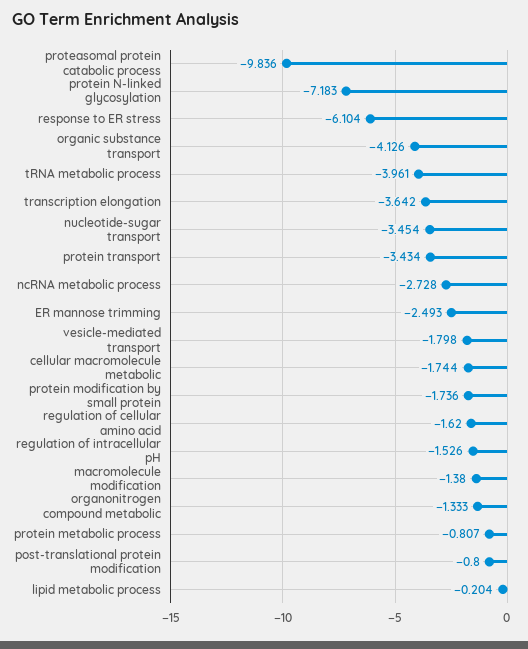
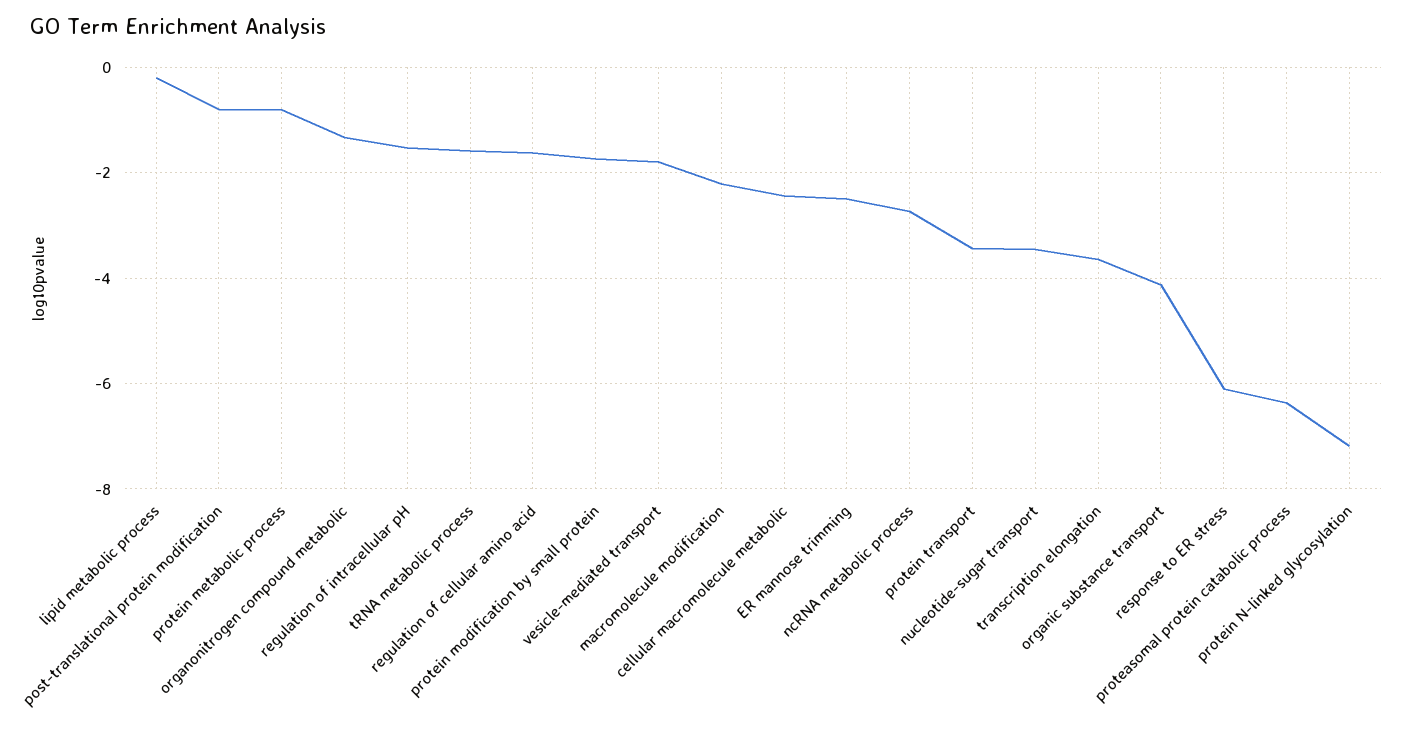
proteasomal protein catabolic process: -9.836 -> -6.4
tRNA metabolic process: -3.961 -> -1.6
cellular macromolecule metabolic: -1.744 -> -2.4
macromolecule modification: -1.38 -> -2.2

